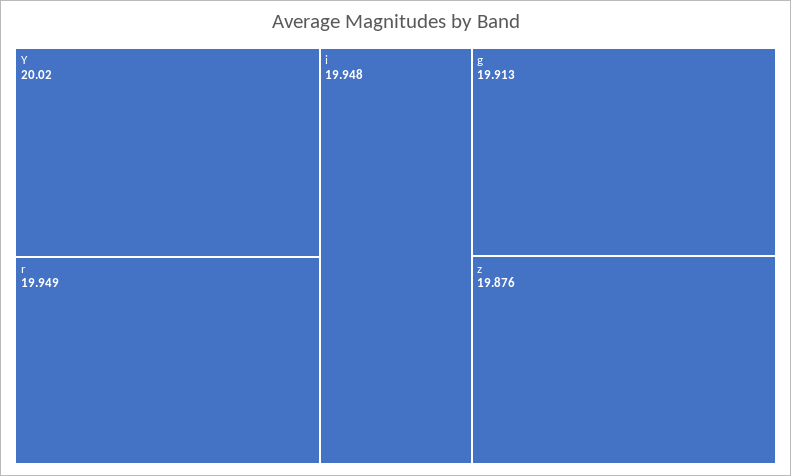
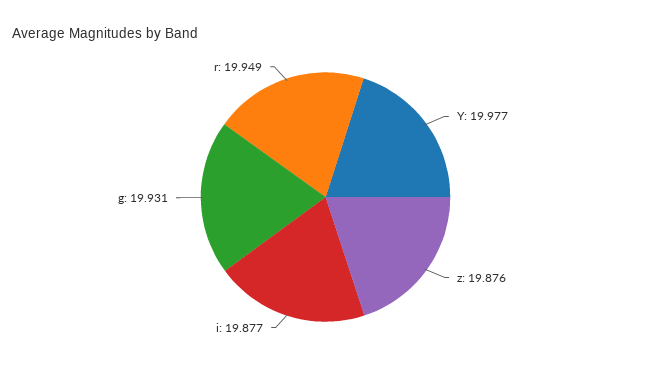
Y: 20.02 -> 19.977
i: 19.948 -> 19.877
g: 19.913 -> 19.931

